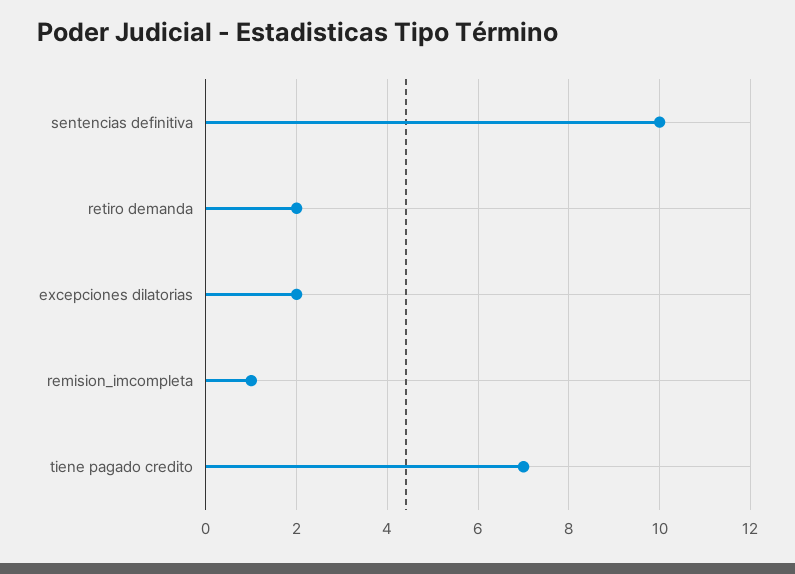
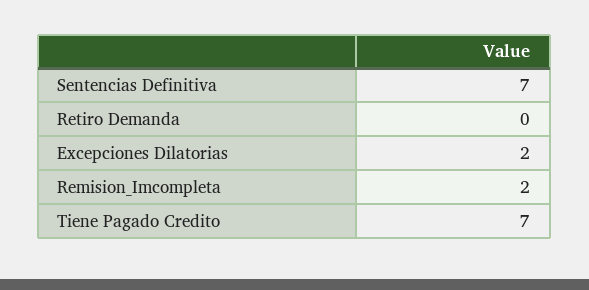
sentencias definitiva: 10 -> 7
retiro demanda: 2 -> 0
remision_imcompleta: 1 -> 2

